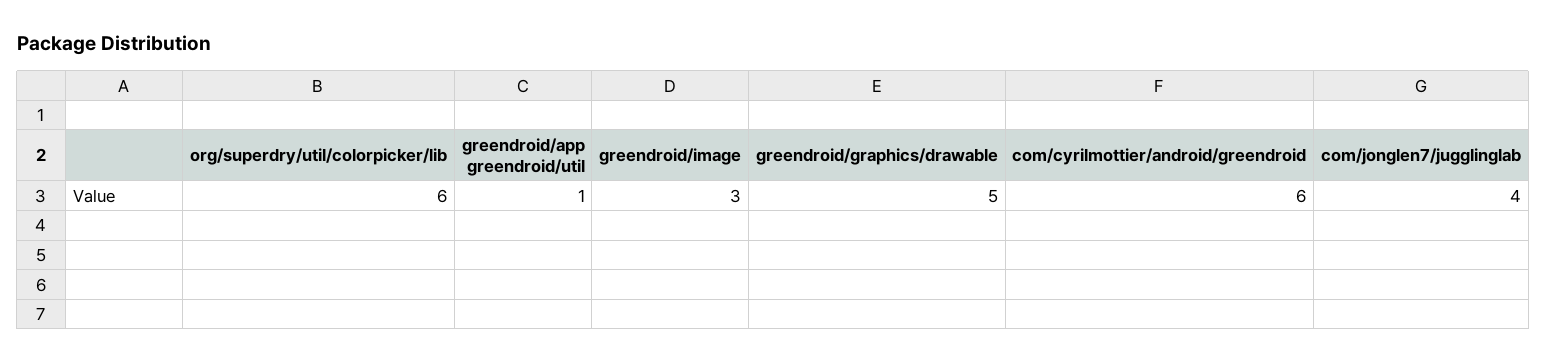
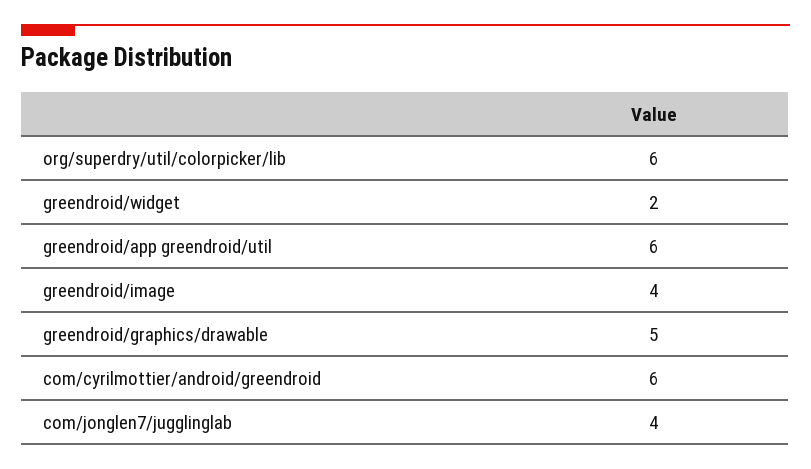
greendroid/app greendroid/util: 1 -> 6
greendroid/image: 3 -> 4
greendroid/widget: none -> 2

